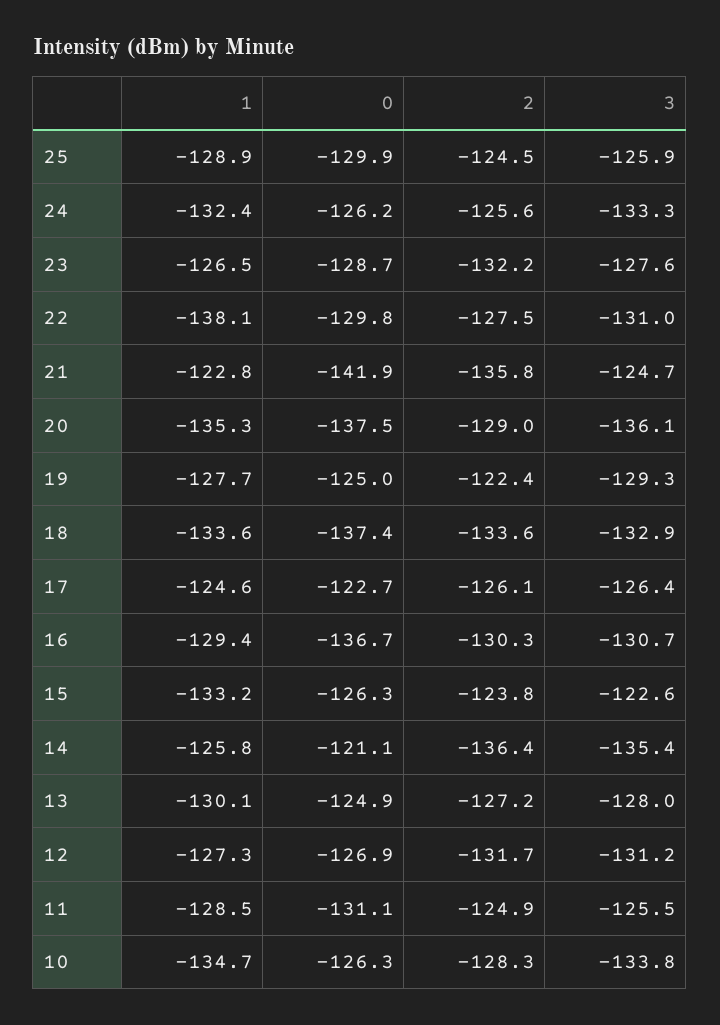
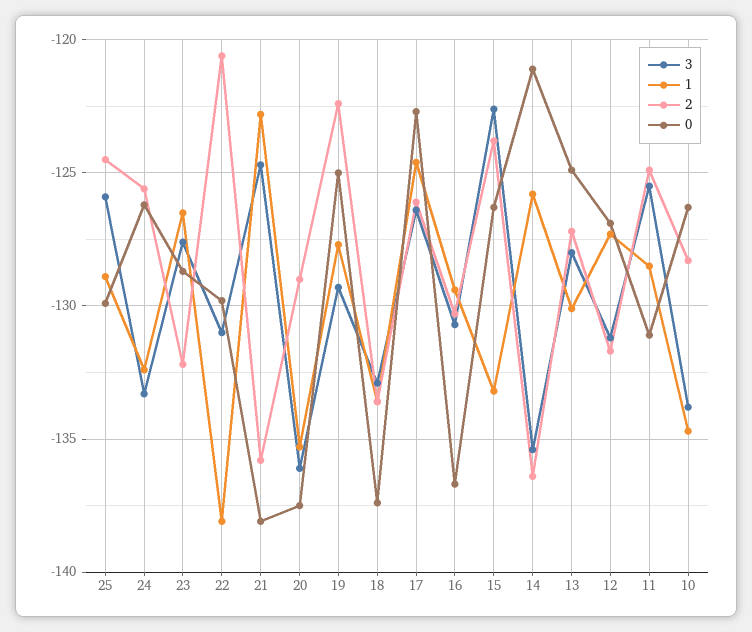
2, 22: -127.5 -> -120.5
0, 21: -141.9 -> -138

